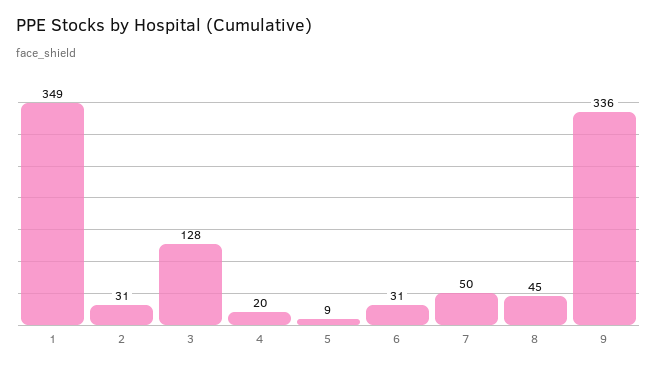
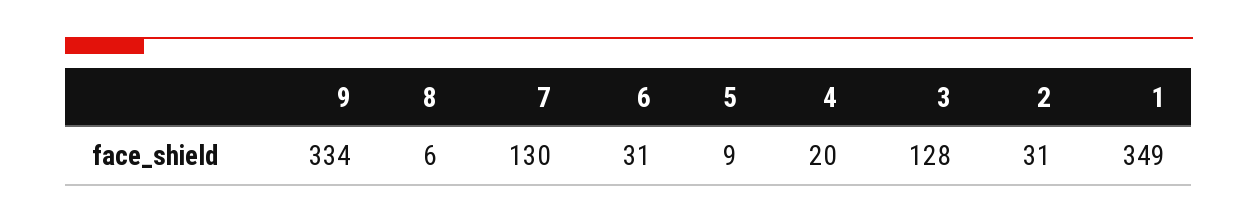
7: 50 -> 130
8: 45 -> 6
9: 336 -> 334

